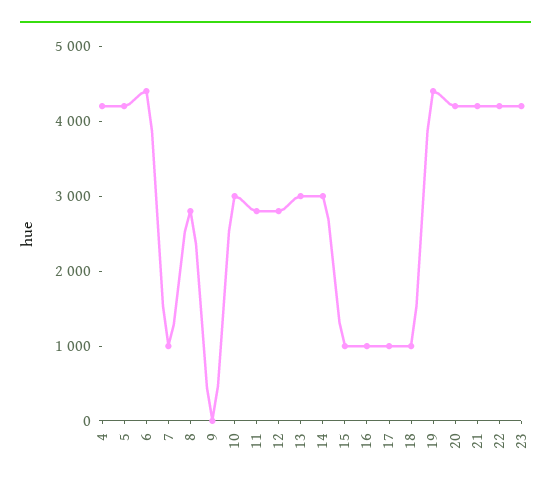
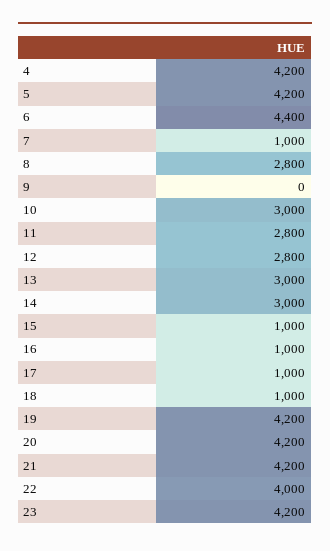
19: 4400 -> 4200
22: 4200 -> 4000

